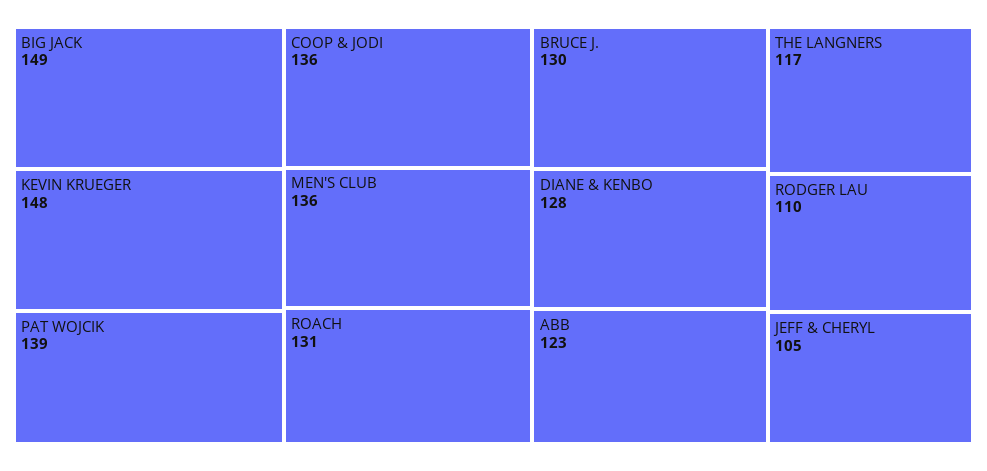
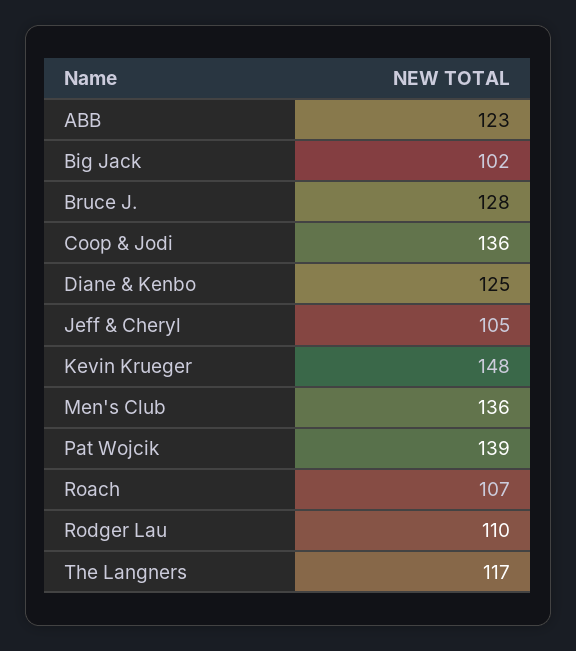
BIG JACK: 149 -> 102
ROACH: 131 -> 107
BRUCE J.: 130 -> 128
DIANE & KENBO: 128 -> 125

